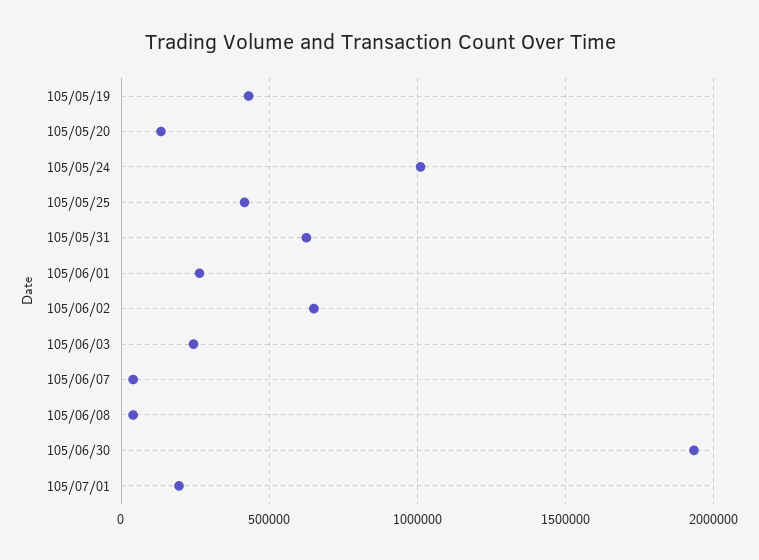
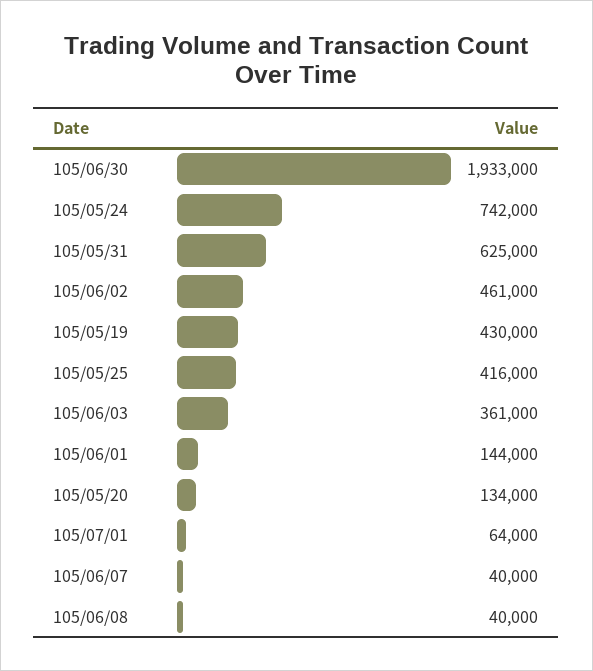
105/05/24: 1000000 -> 742000
105/06/01: 250000 -> 144000
105/06/02: 650000 -> 461000
105/06/03: 250000 -> 361000
105/07/01: 200000 -> 64000

